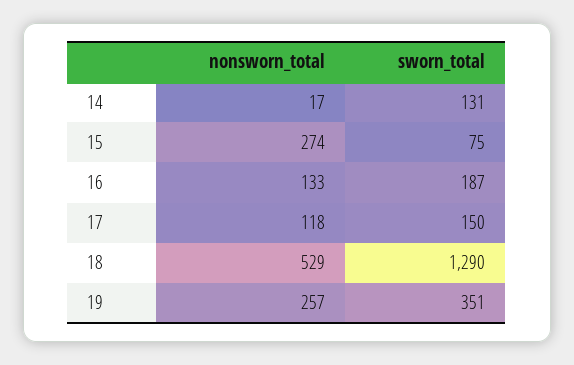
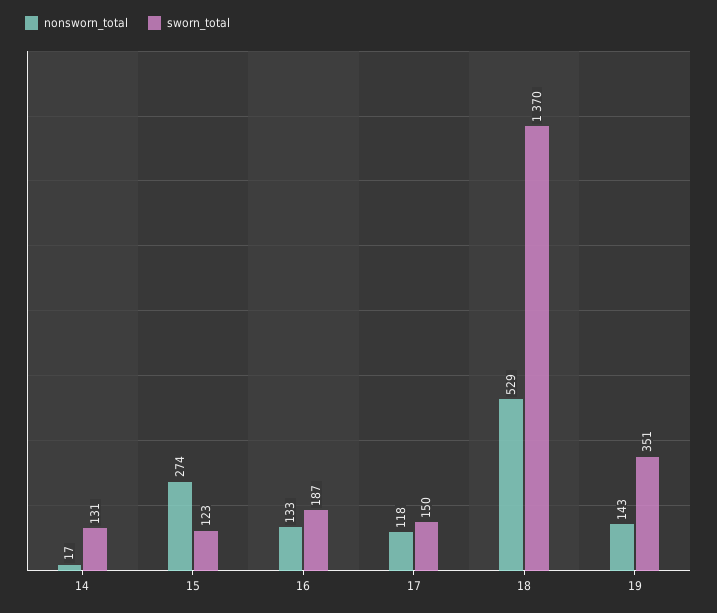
sworn_total, 15: 75 -> 123
sworn_total, 18: 1290 -> 1370
nonsworn_total, 19: 257 -> 143

